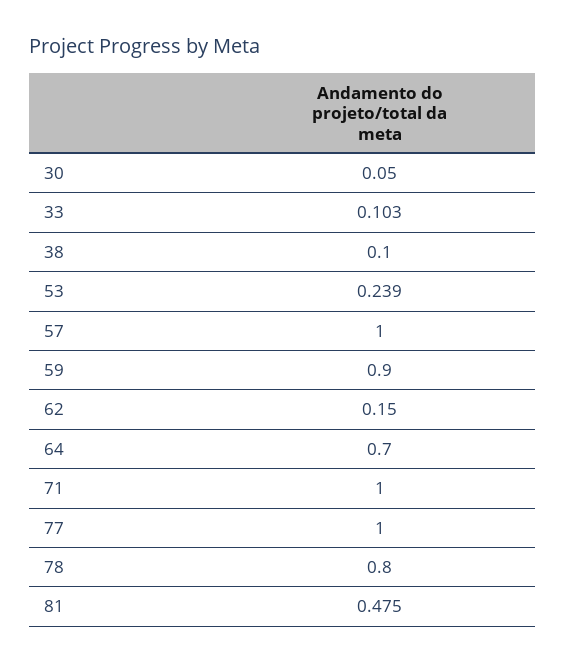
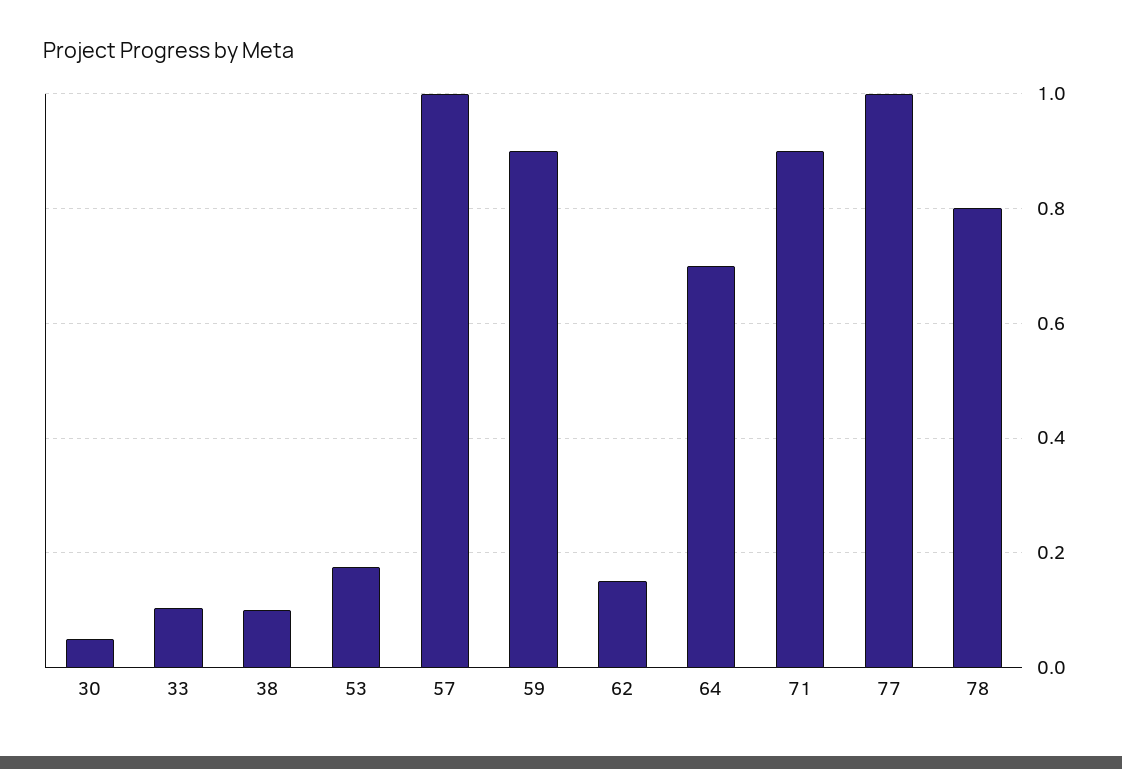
53: 0.239 -> 0.18
71: 1 -> 0.9
81: 0.475 -> none

